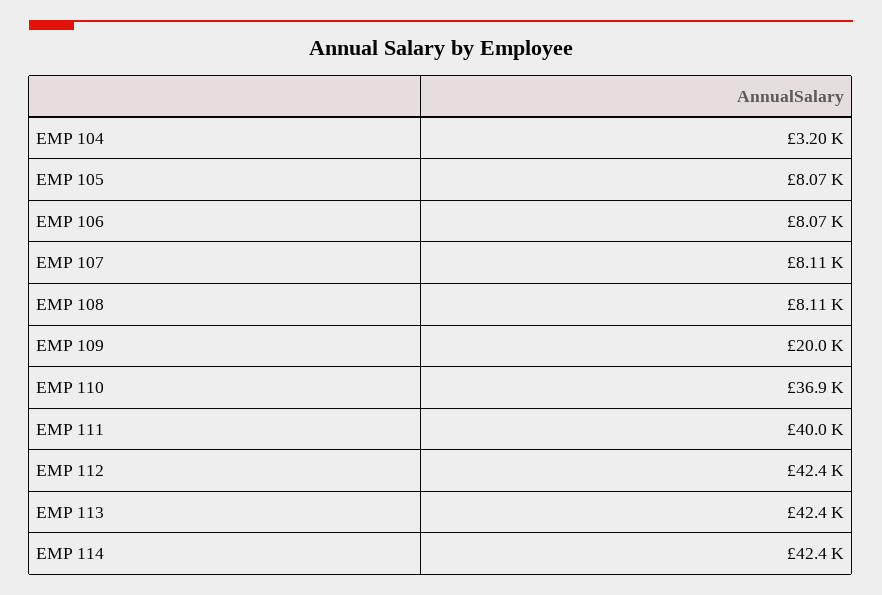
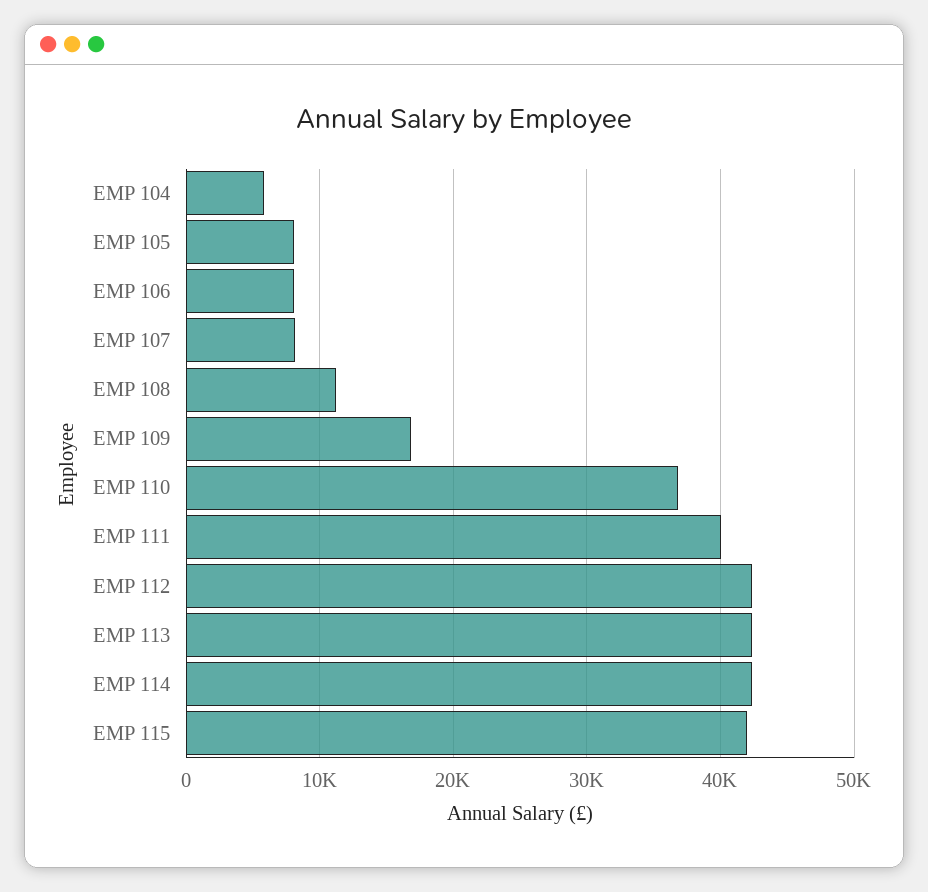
EMP 104: 3200 -> 6000
EMP 108: 8110 -> 11000
EMP 109: 20000 -> 17000
EMP 115: none -> 42000

